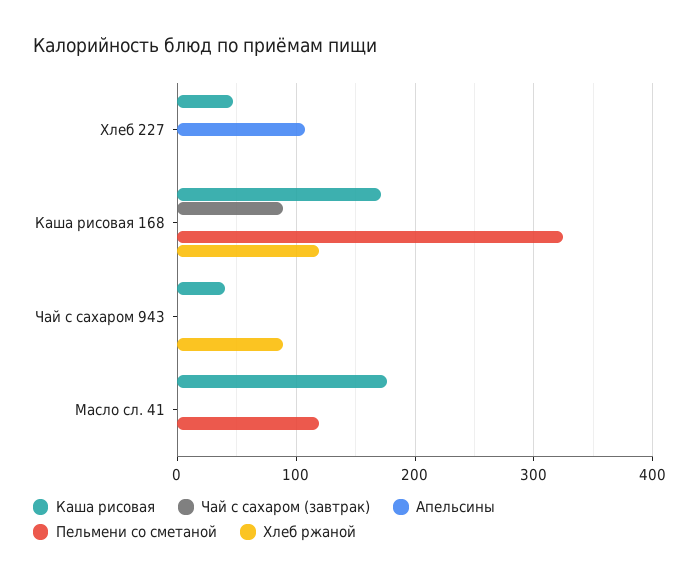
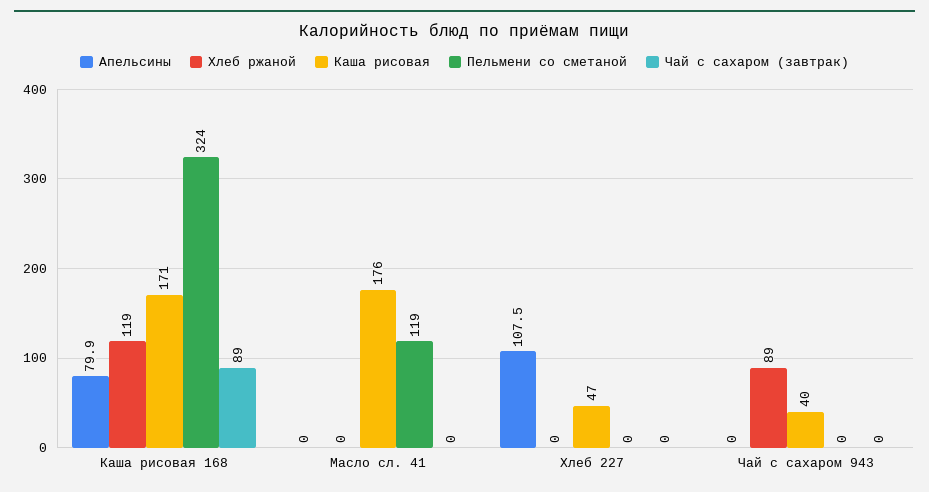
Апельсины, Каша рисовая 168: 0 -> 79.9

